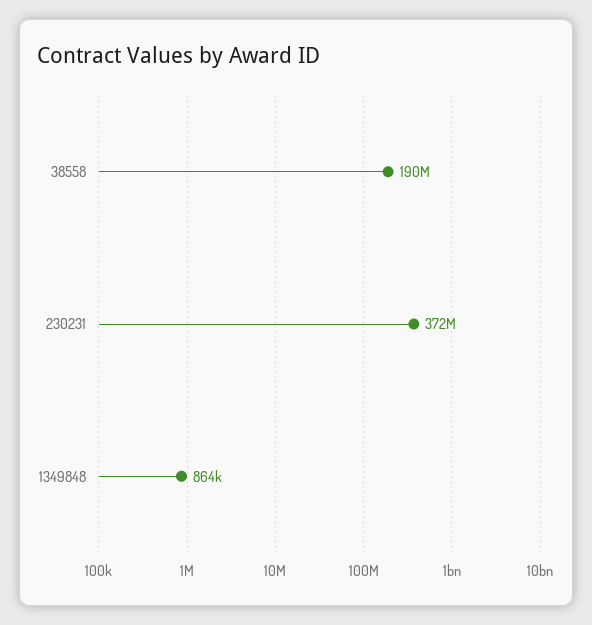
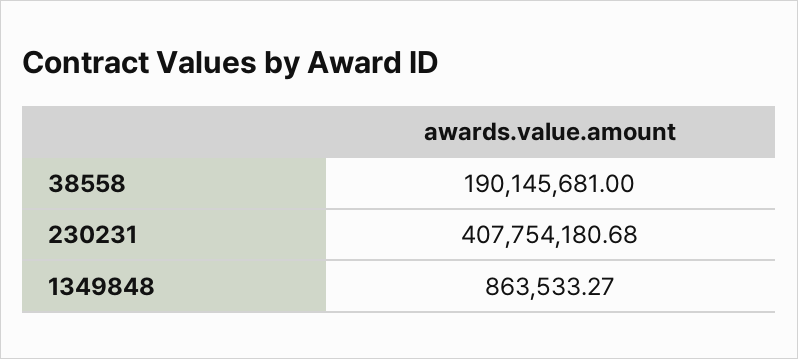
230231: 372000000 -> 407754180.68

